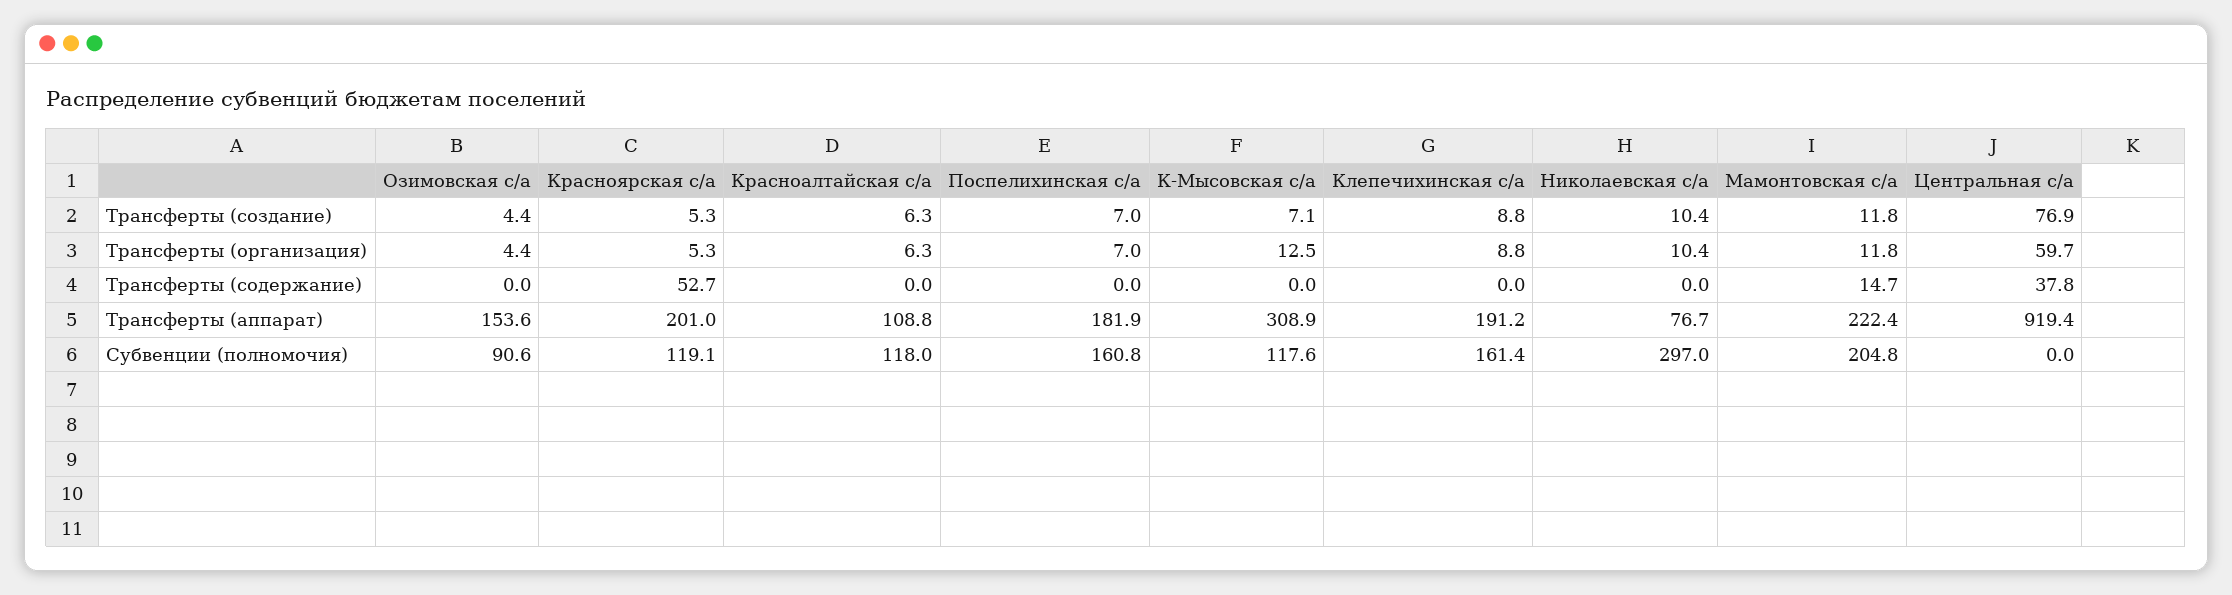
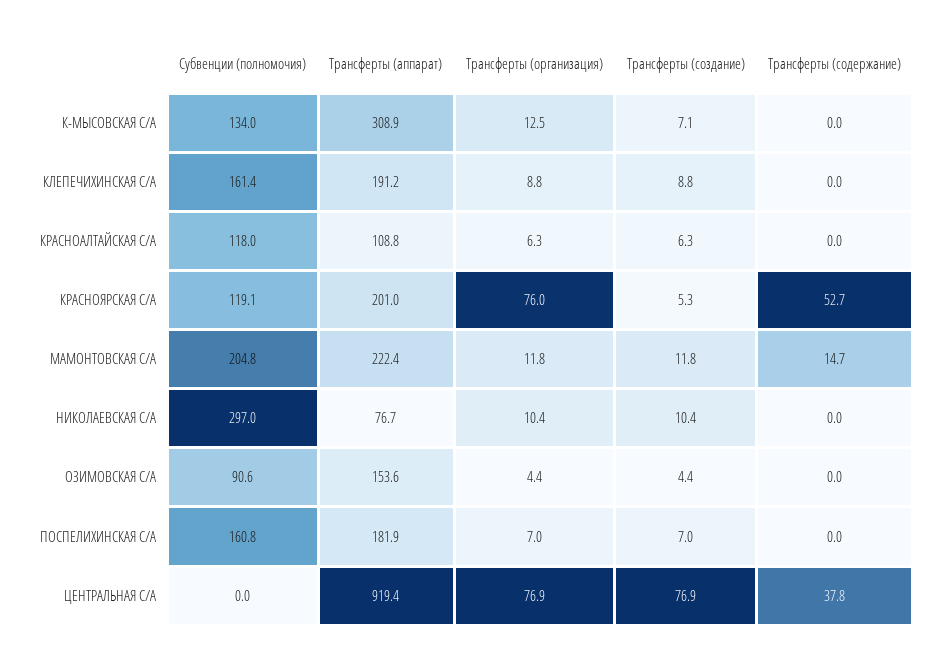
Красноярская с/а, Трансферты (организация): 5.3 -> 76
Центральная с/а, Трансферты (организация): 59.7 -> 76.9
К-Мысовская с/а, Субвенции (полномочия): 117.6 -> 134

